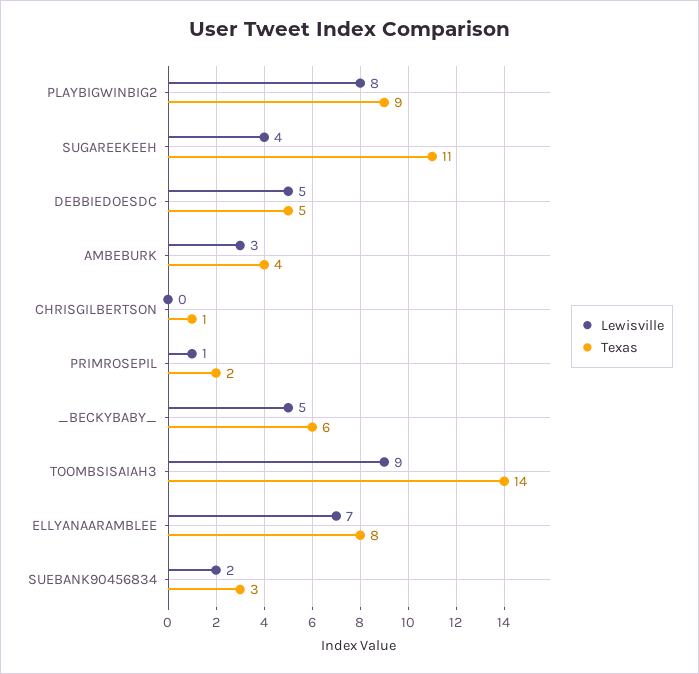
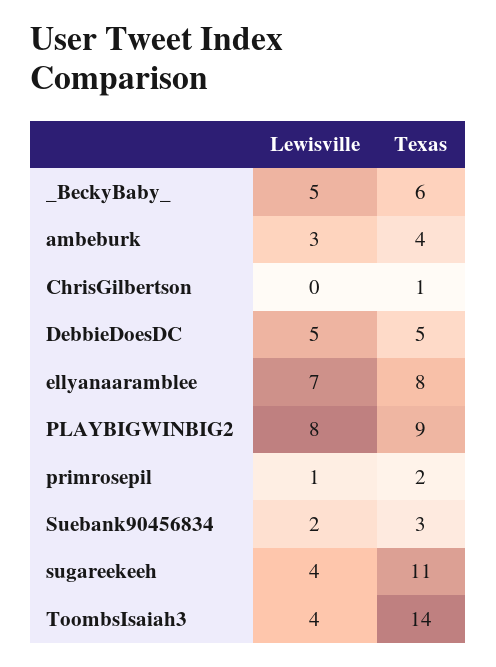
Lewisville, TOOMBSISAIAH3: 9 -> 4

